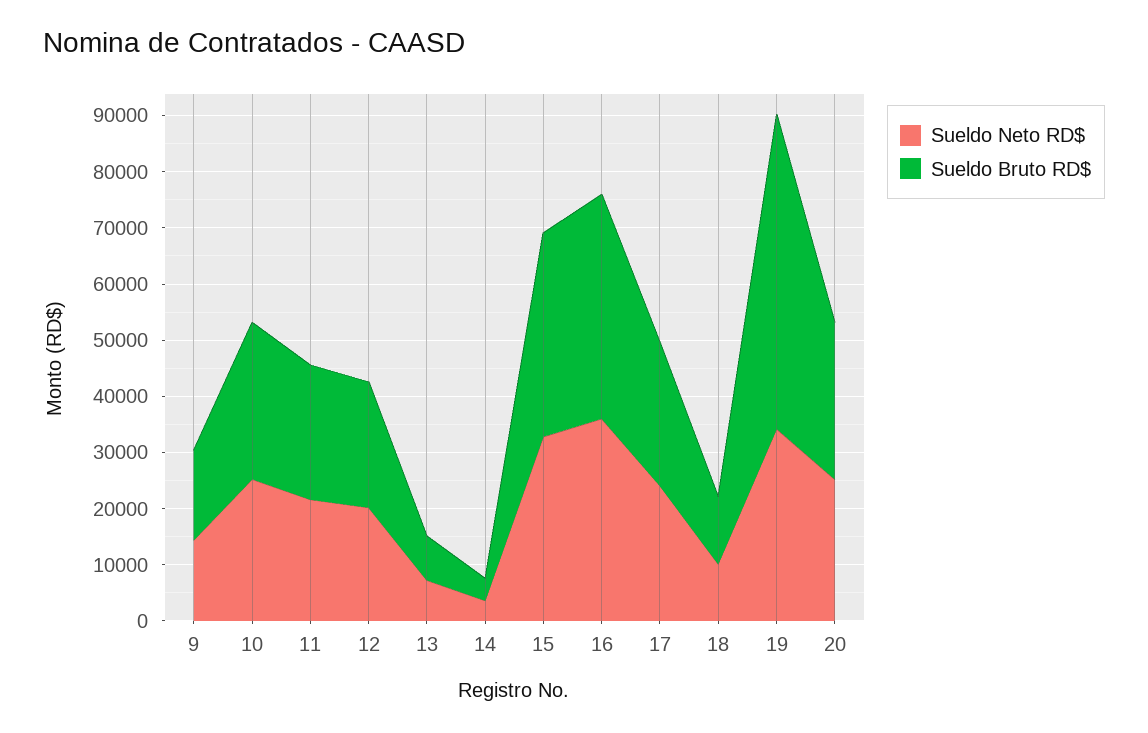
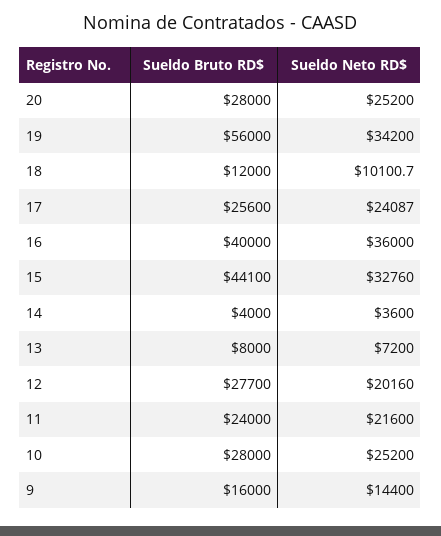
Sueldo Bruto RD$, 12: 22000 -> 27700
Sueldo Bruto RD$, 15: 36000 -> 44100

